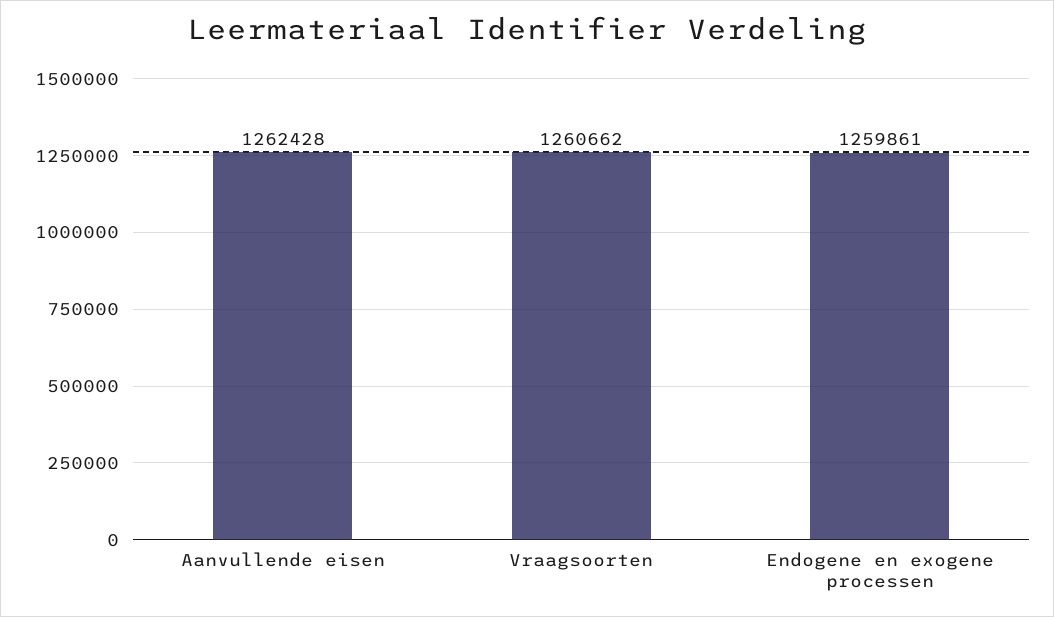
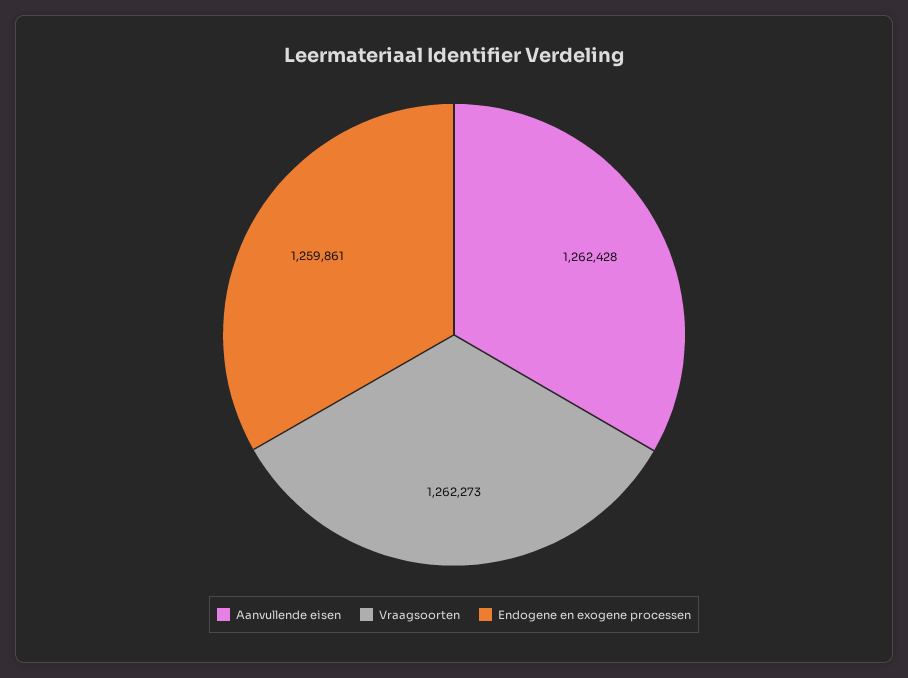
Vraagsoorten: 1260662 -> 1262273

